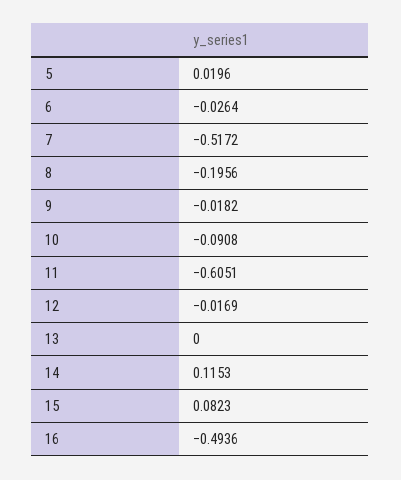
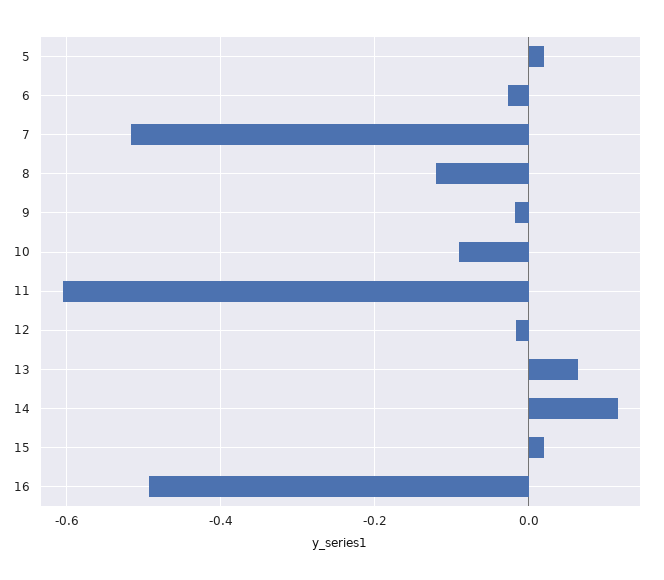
8: -0.1956 -> -0.12
13: 0 -> 0.06
15: 0.0823 -> 0.02

